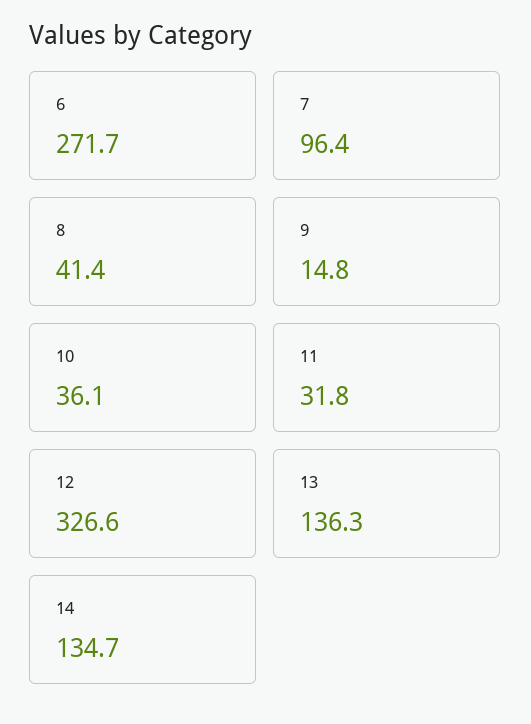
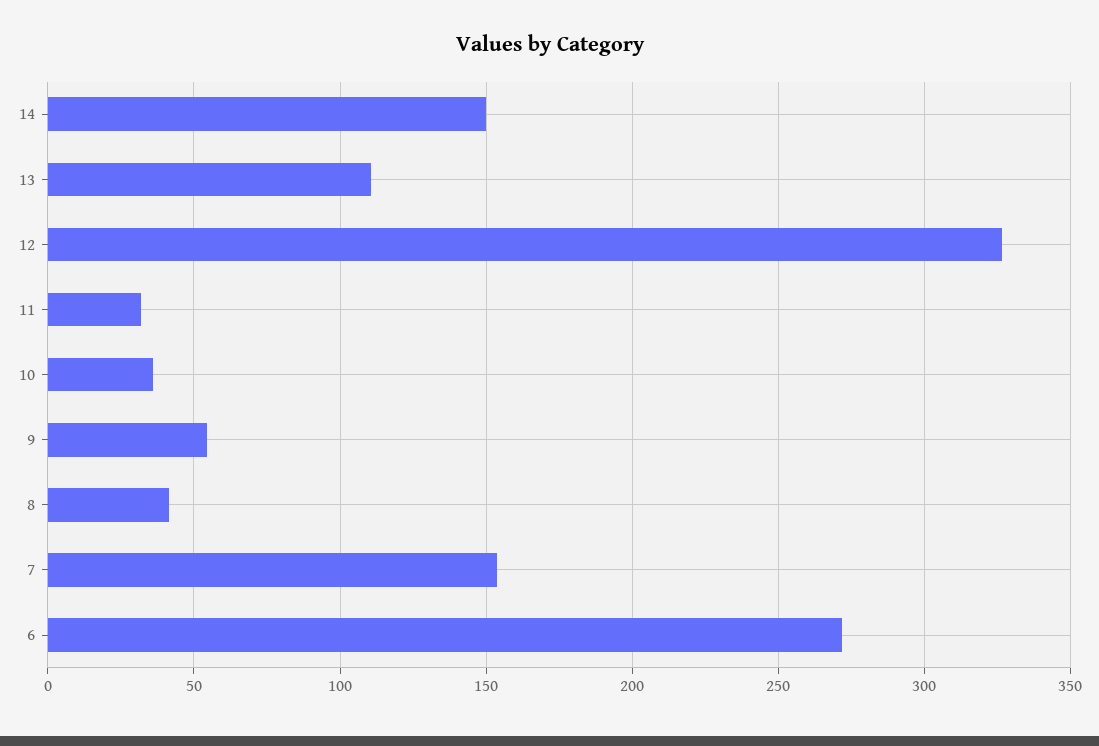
7: 96.4 -> 155
9: 14.8 -> 55
13: 136.3 -> 110
14: 134.7 -> 150

